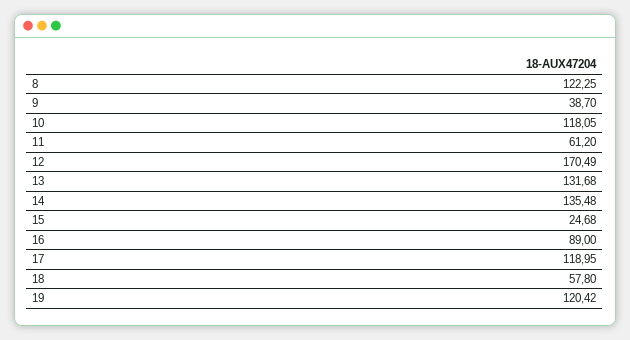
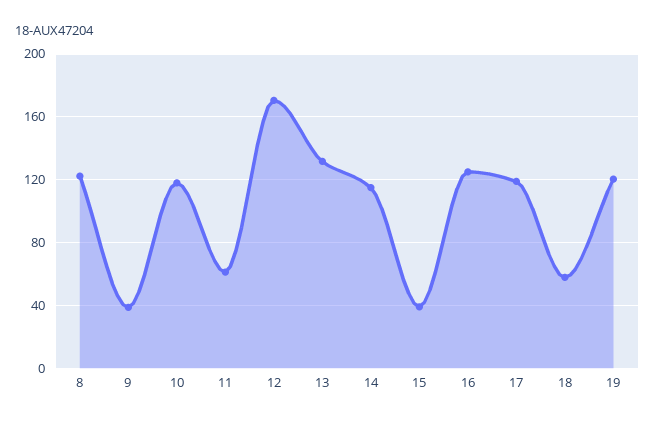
14: 135.48 -> 115
15: 24.68 -> 40
16: 89 -> 125

